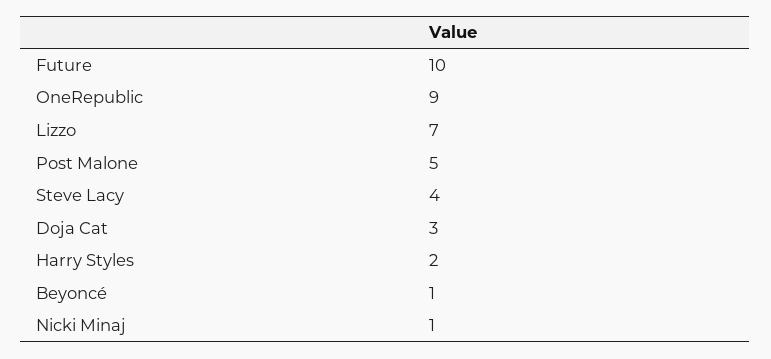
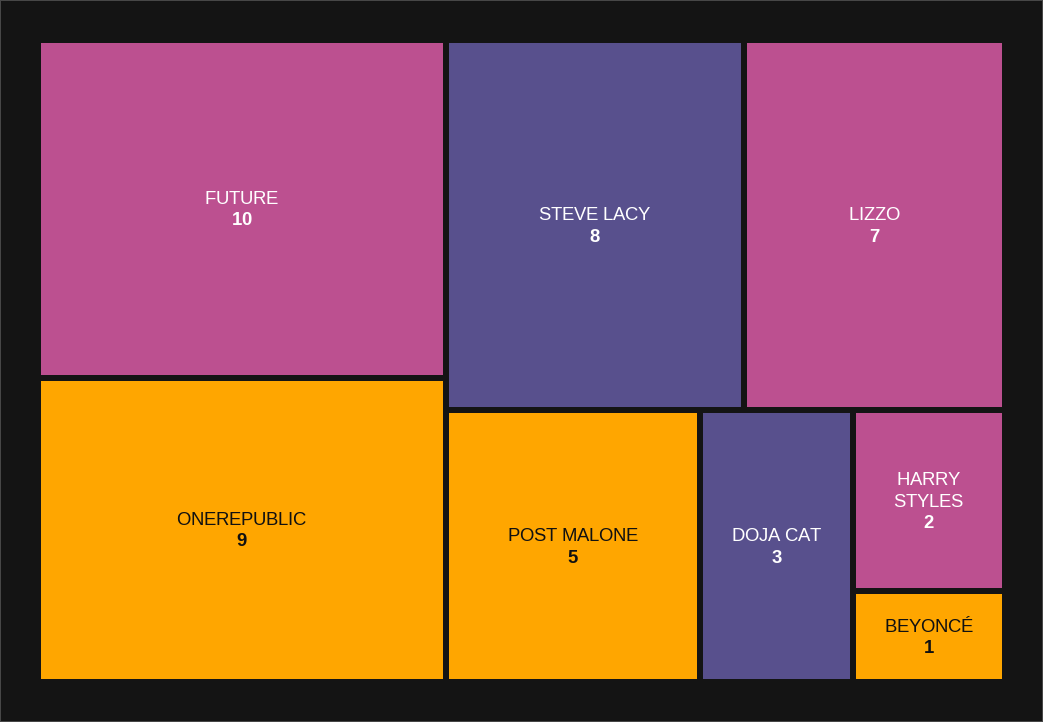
Steve Lacy: 4 -> 8
Nicki Minaj: 1 -> none

